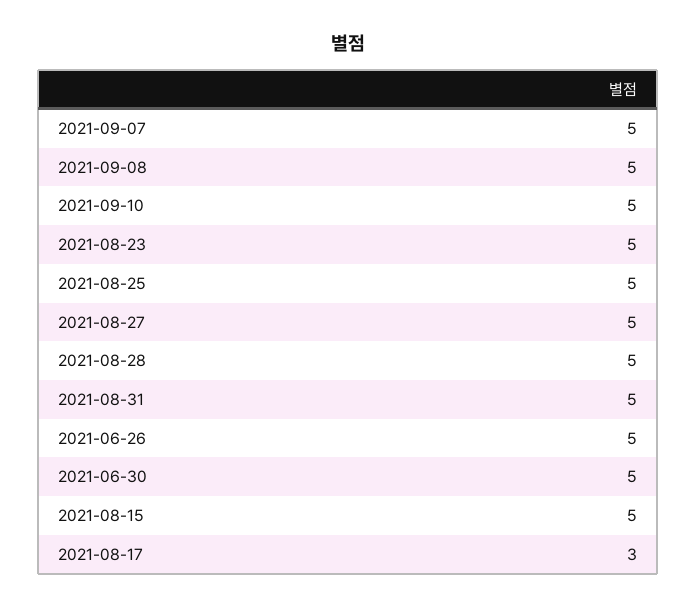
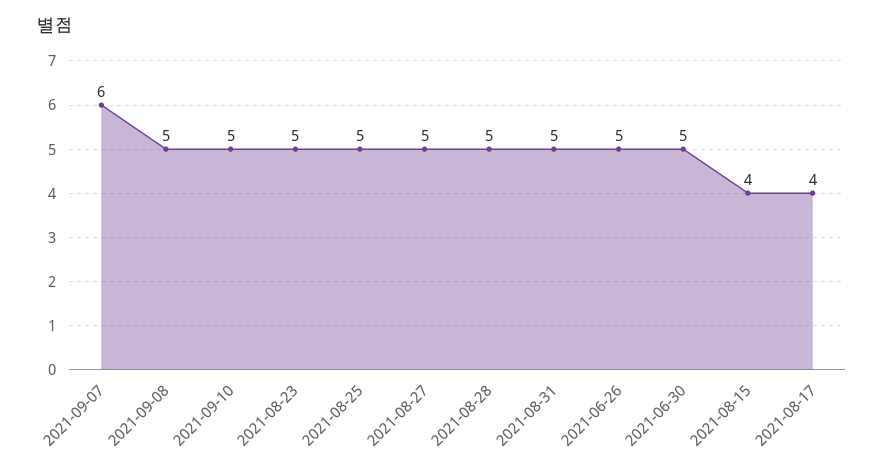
2021-09-07: 5 -> 6
2021-08-15: 5 -> 4
2021-08-17: 3 -> 4

